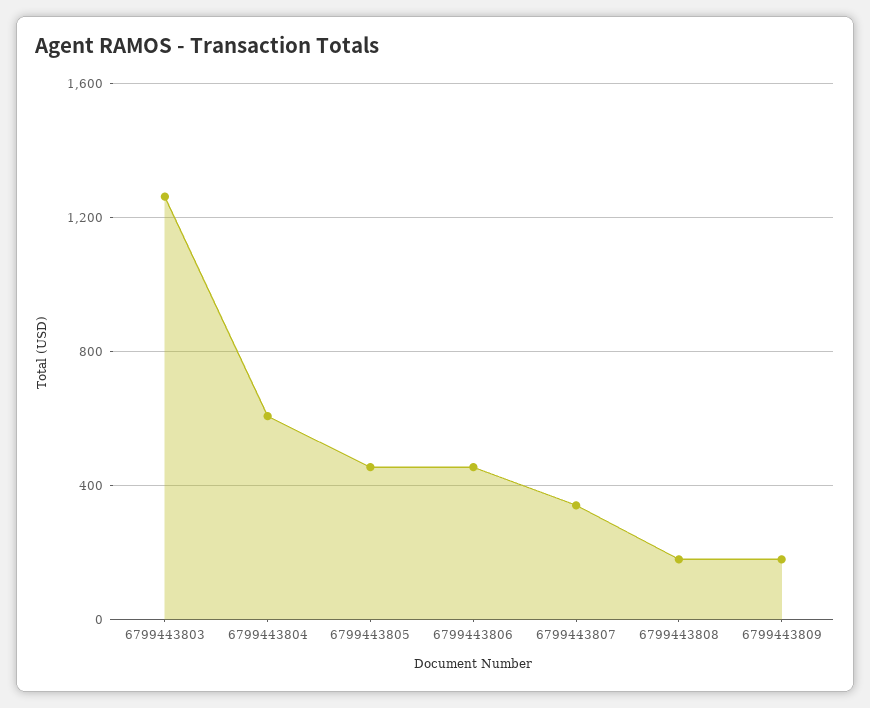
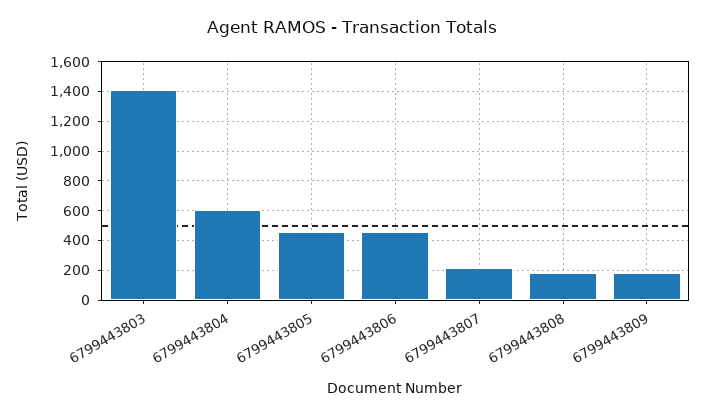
6799443803: 1250 -> 1400
6799443807: 350 -> 200

